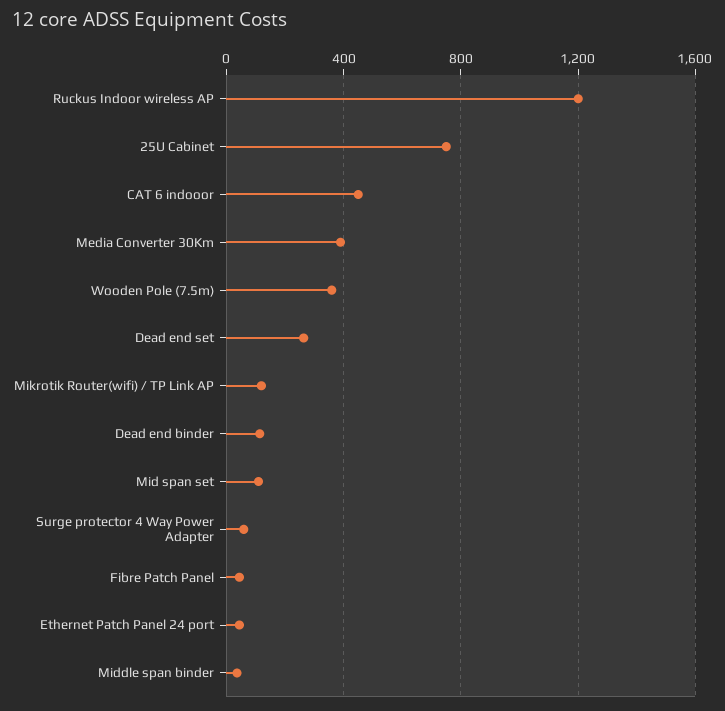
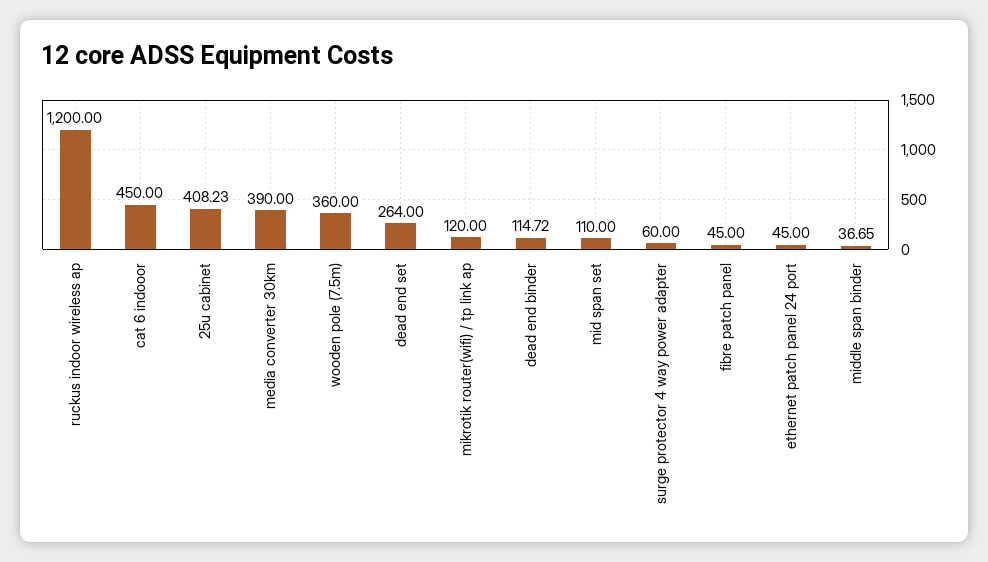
25U Cabinet: 750 -> 408.23

